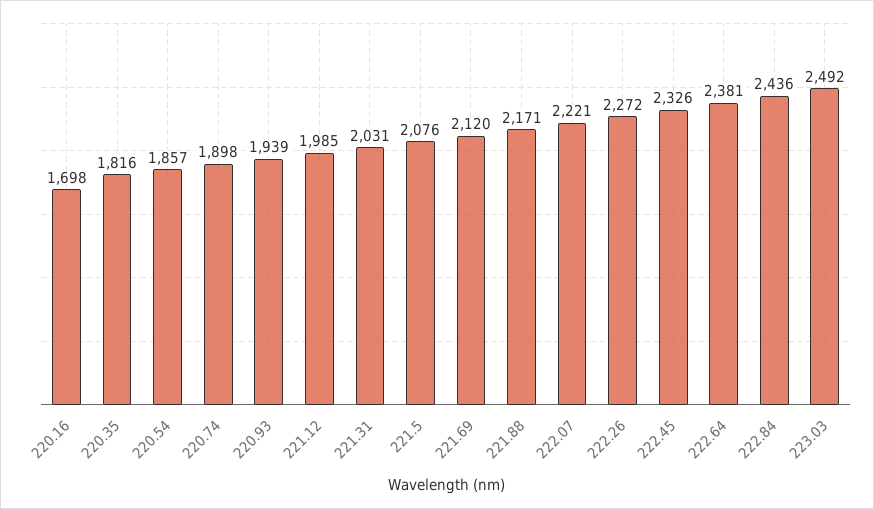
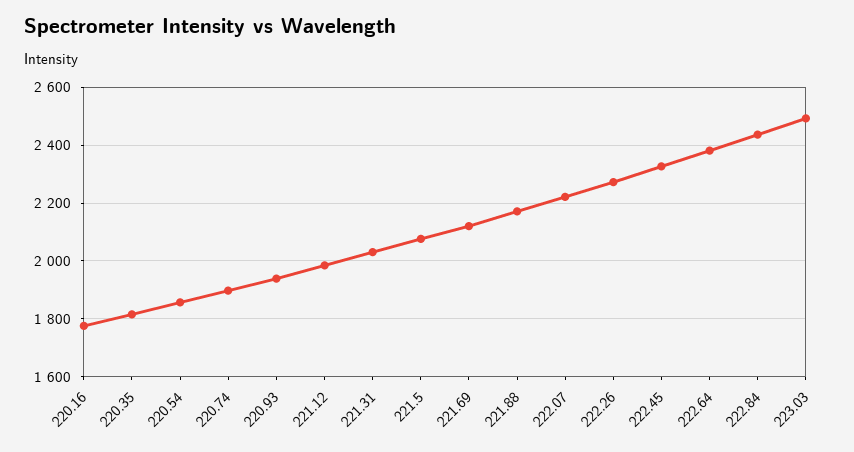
220.16: 1698 -> 1775

